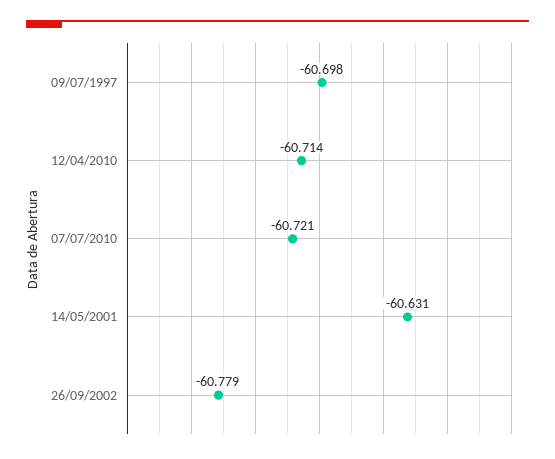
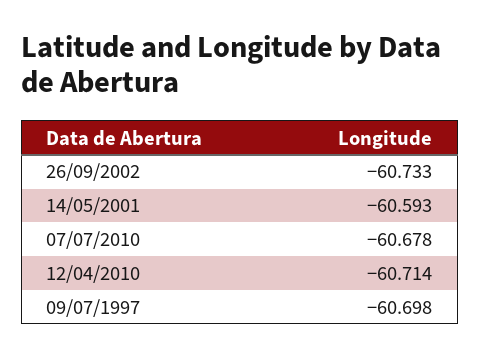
07/07/2010: -60.721 -> -60.678
14/05/2001: -60.631 -> -60.593
26/09/2002: -60.779 -> -60.733

